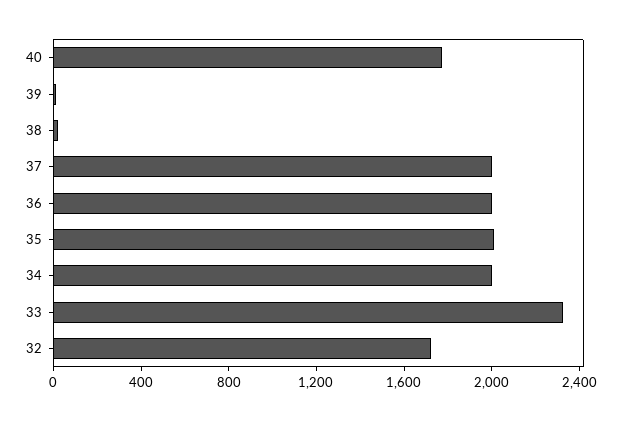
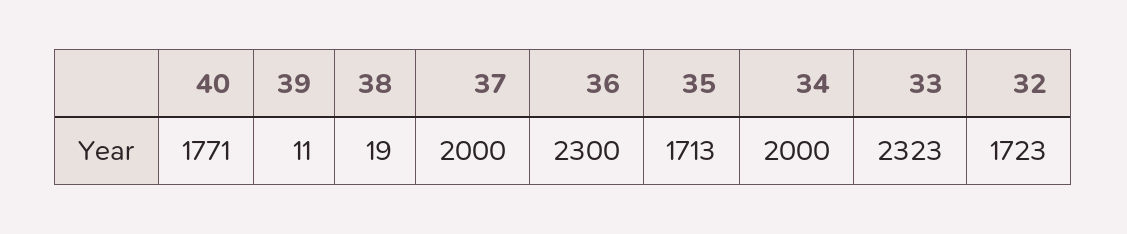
36: 2000 -> 2300
35: 2000 -> 1713

